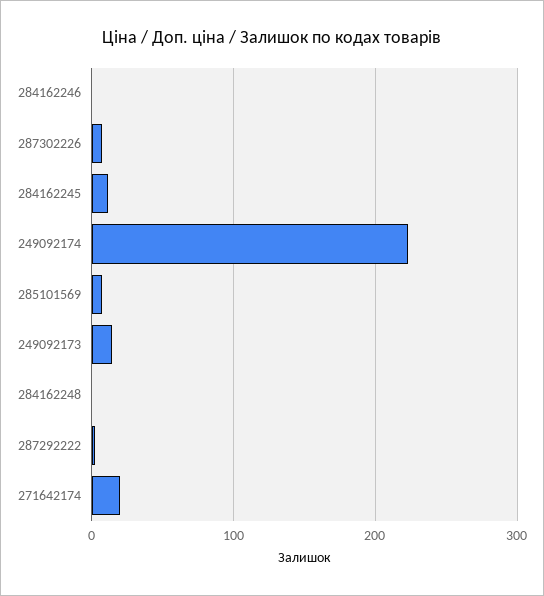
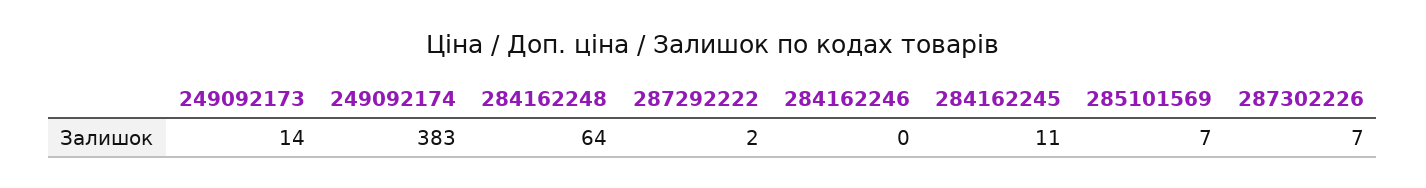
249092174: 220 -> 383
284162248: 0 -> 64
271642174: 20 -> none

